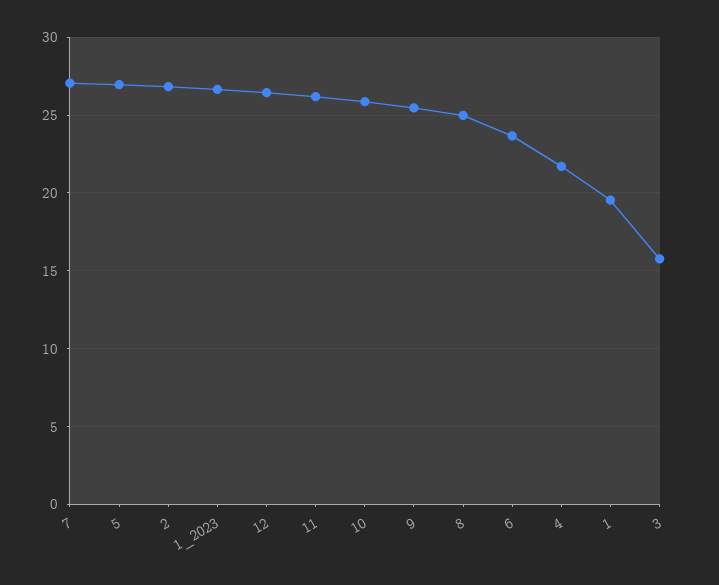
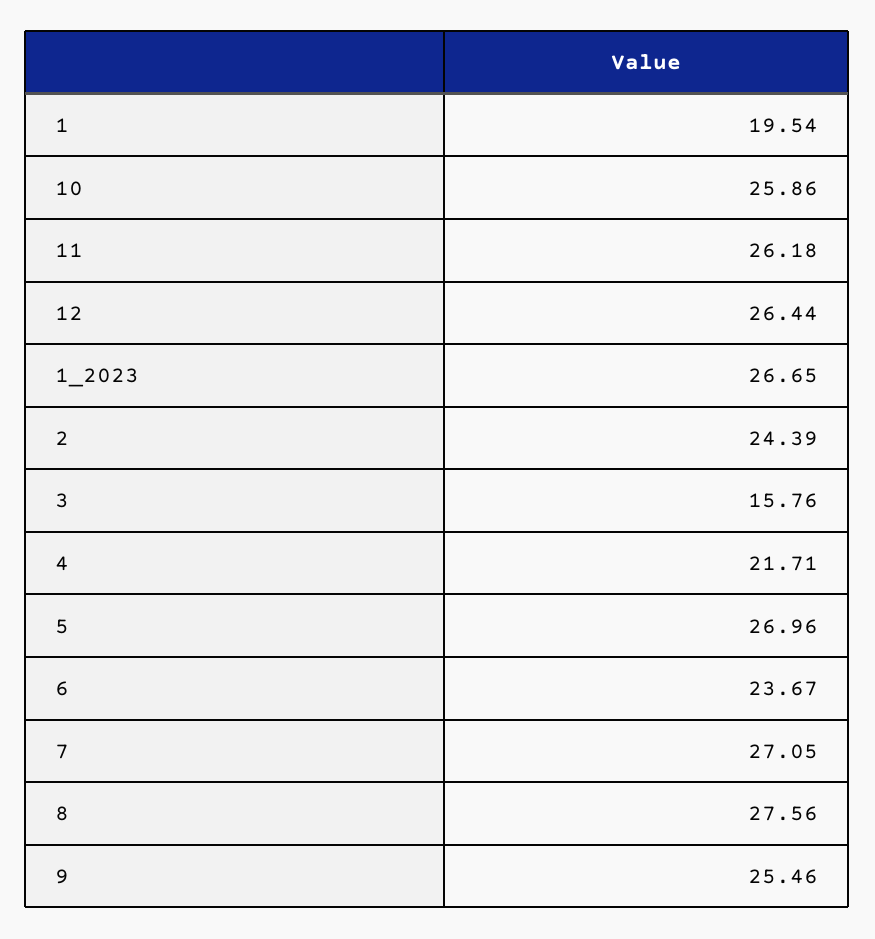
2: 27 -> 24.39
8: 25 -> 27.56

